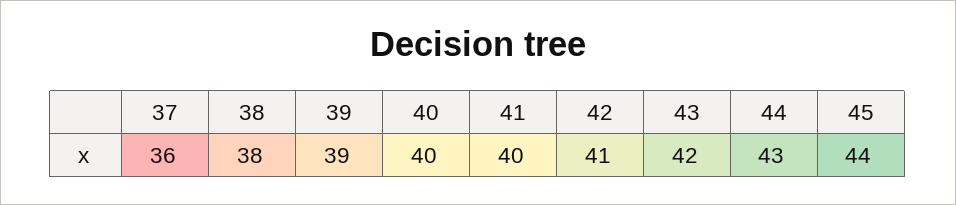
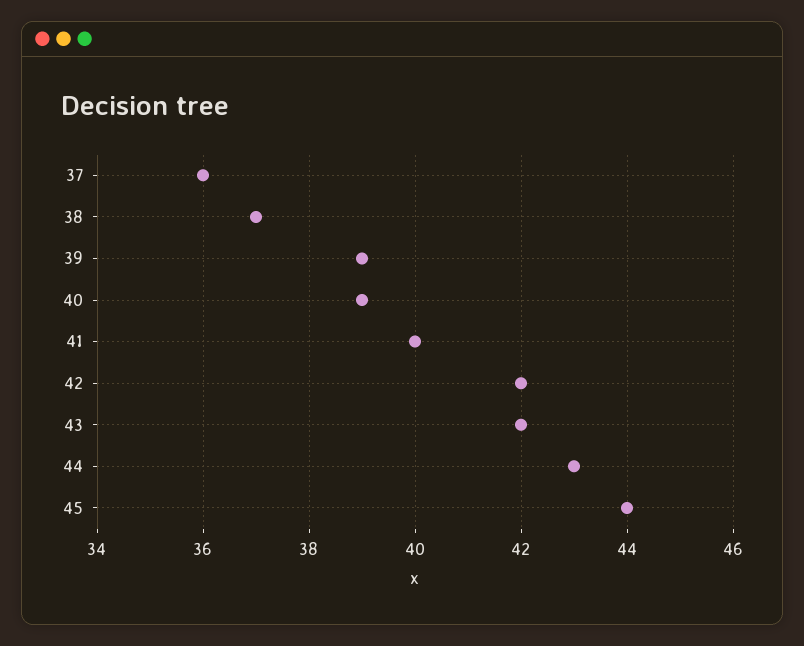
38: 38 -> 37
40: 40 -> 39
42: 41 -> 42

